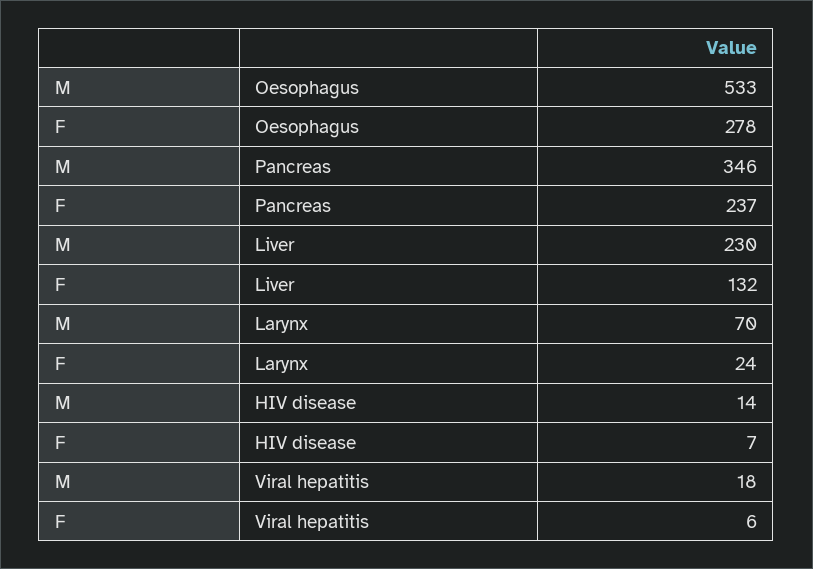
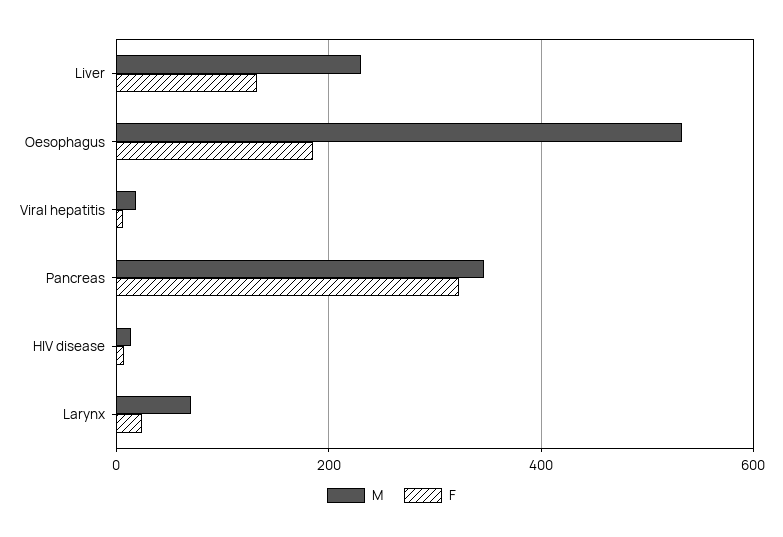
F, Oesophagus: 278 -> 180
F, Pancreas: 237 -> 320

